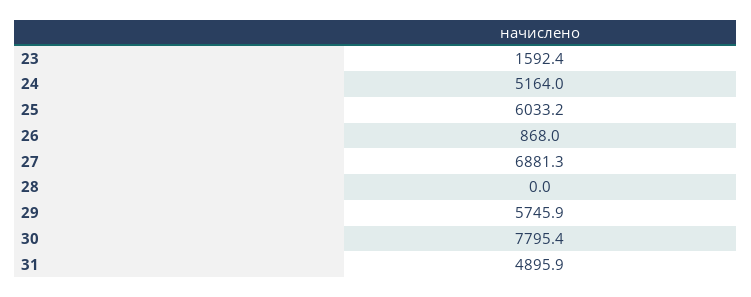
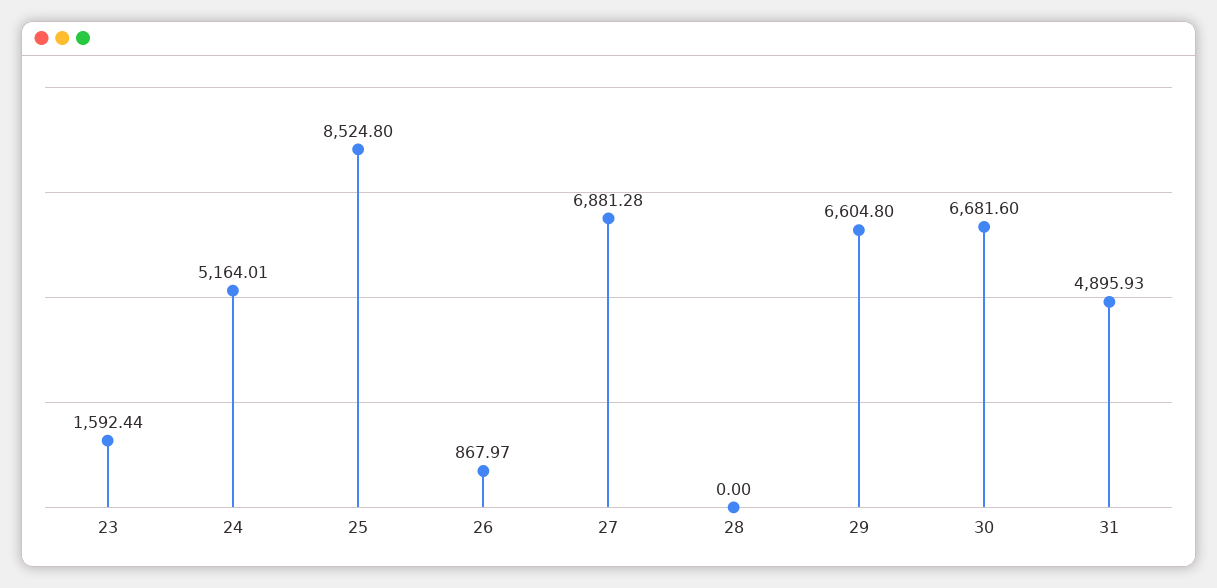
25: 6033.2 -> 8524.8
29: 5745.9 -> 6604.8
30: 7795.4 -> 6681.6

